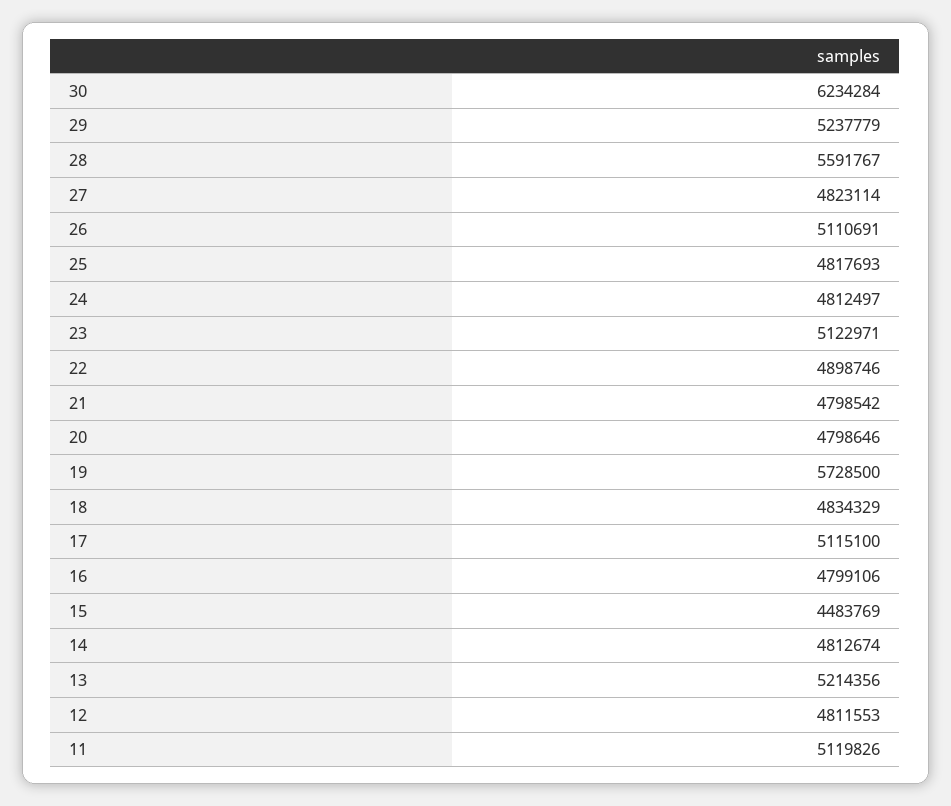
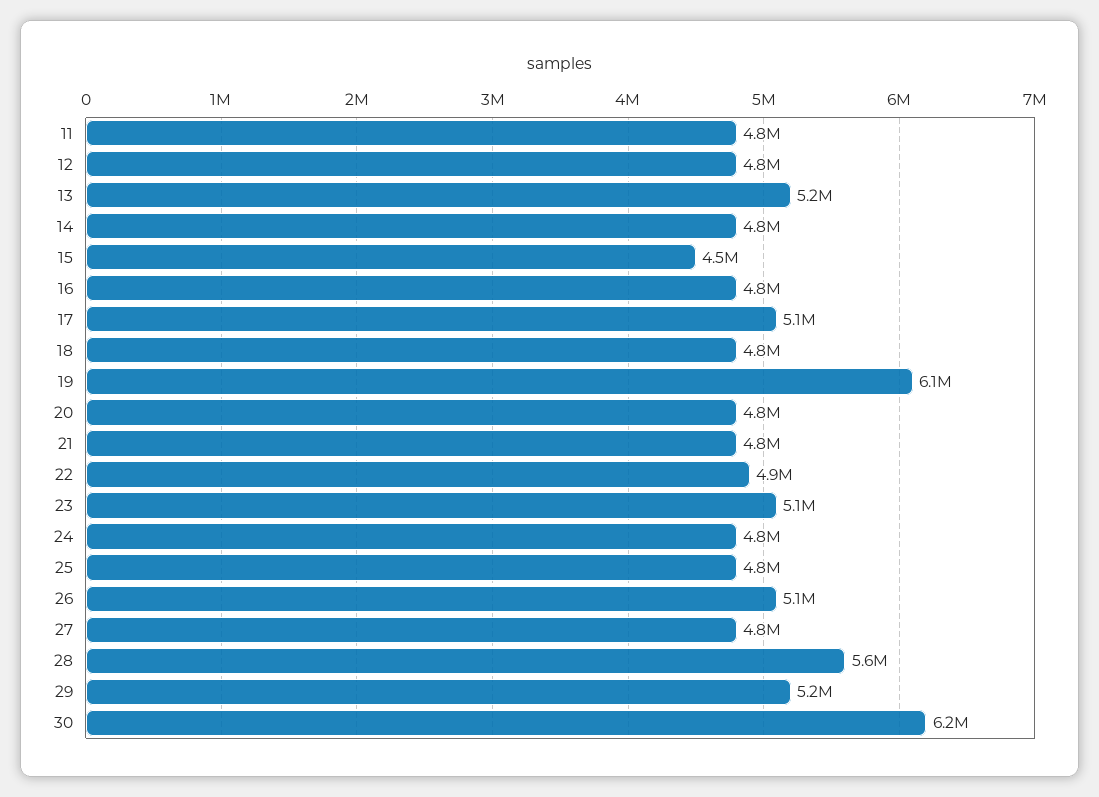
19: 5728500 -> 6100000
11: 5119826 -> 4800000

